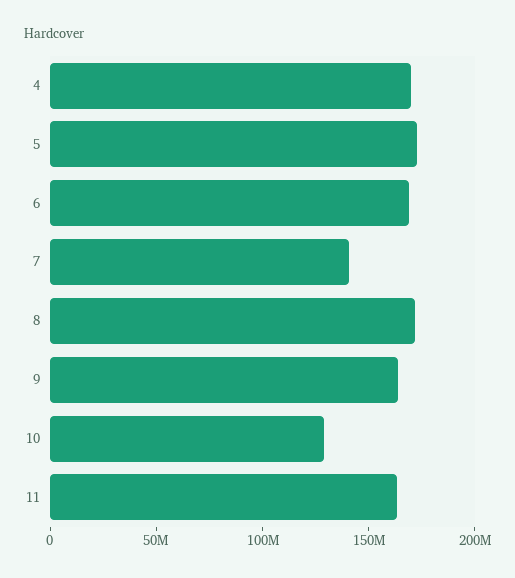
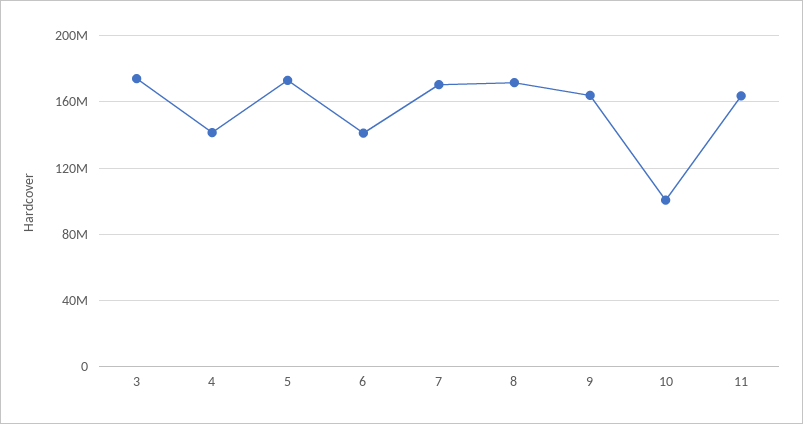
4: 170000000 -> 140000000
6: 170000000 -> 140000000
7: 140000000 -> 170000000
10: 130000000 -> 100000000
3: none -> 175000000

